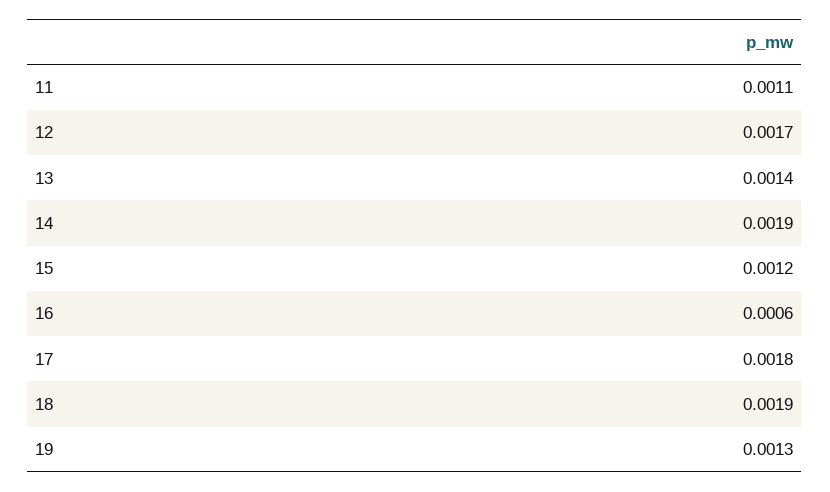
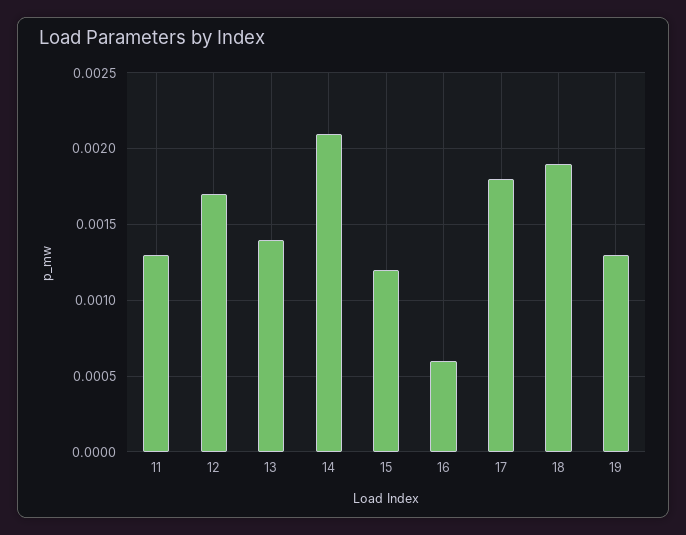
11: 0.0011 -> 0.0013
14: 0.0019 -> 0.0021

